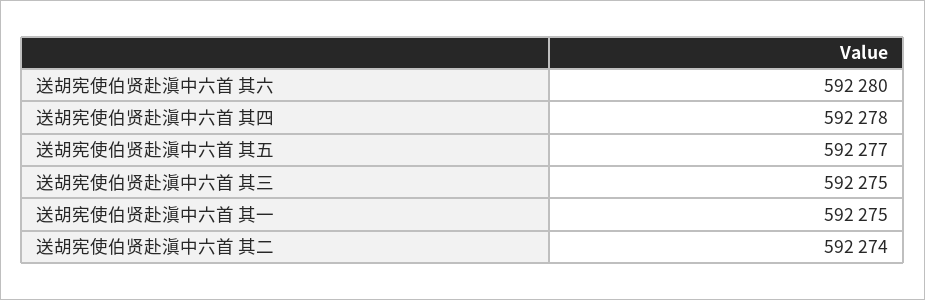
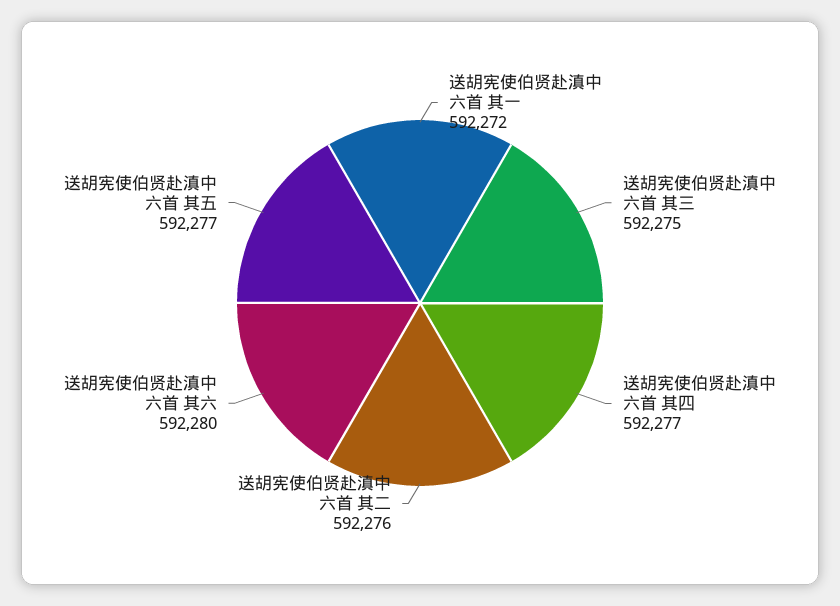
送胡宪使伯贤赴滇中六首 其四: 592278 -> 592277
送胡宪使伯贤赴滇中六首 其一: 592275 -> 592272
送胡宪使伯贤赴滇中六首 其二: 592274 -> 592276

